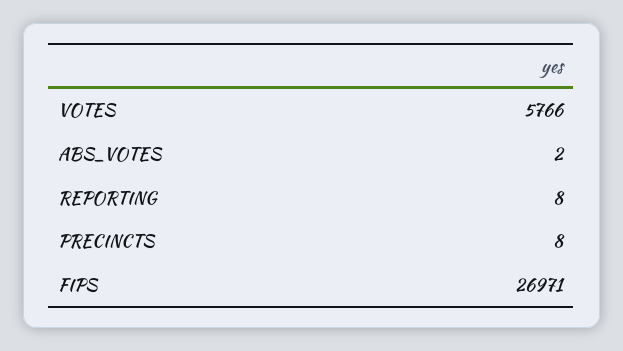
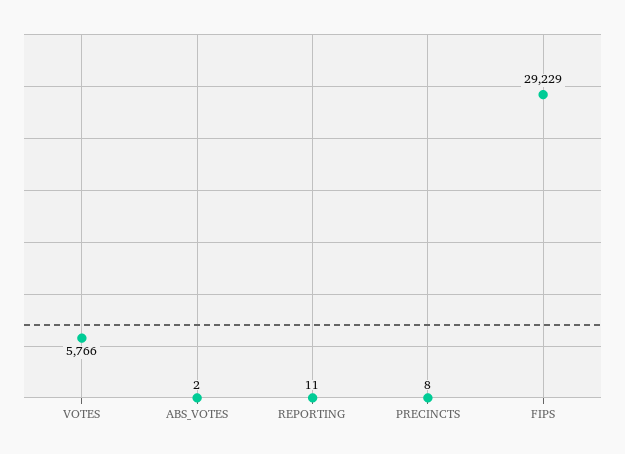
REPORTING: 8 -> 11
FIPS: 26971 -> 29229

